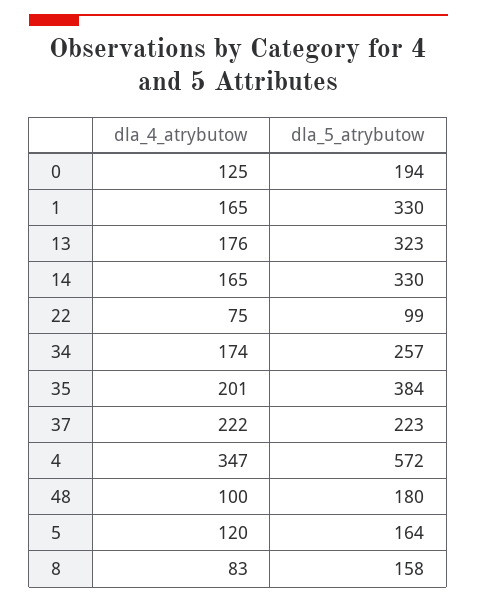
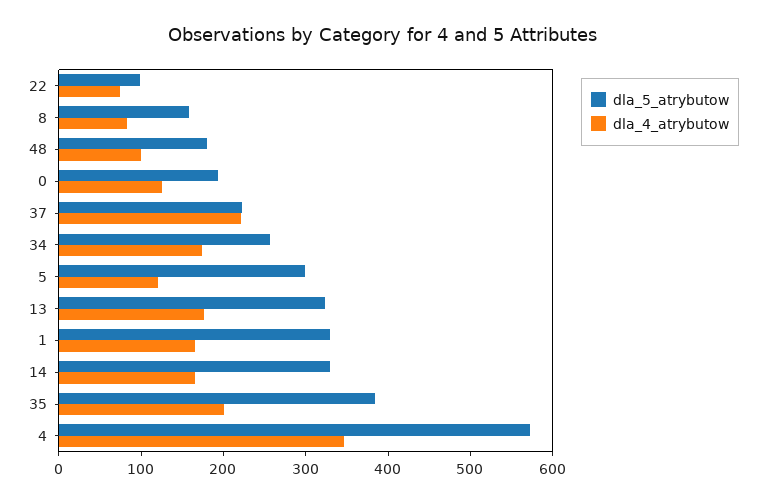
dla_5_atrybutow, 5: 164 -> 300

